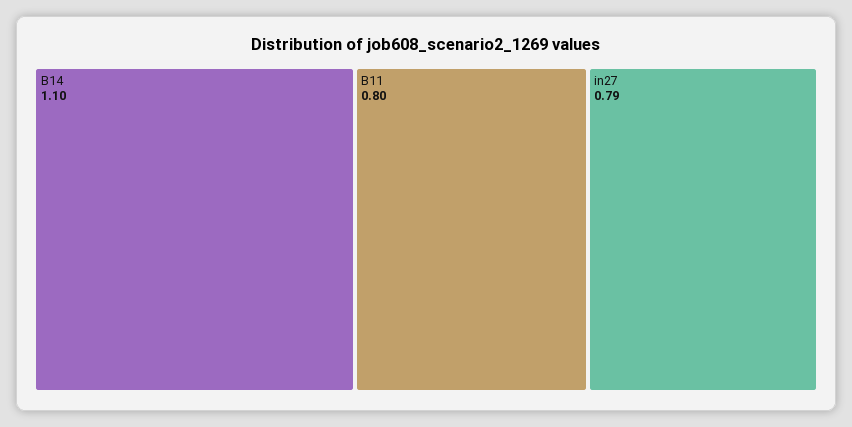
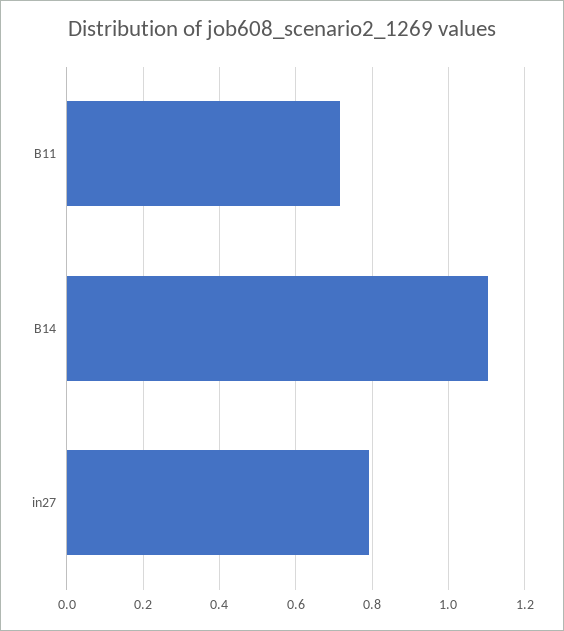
B11: 0.8 -> 0.72

